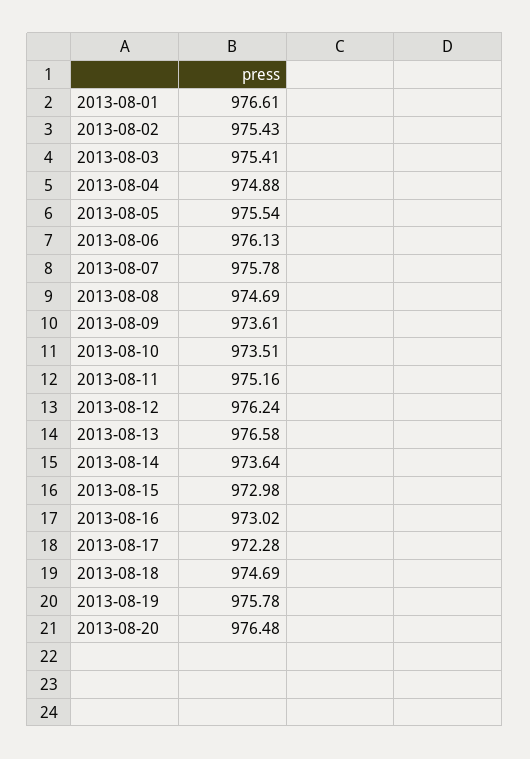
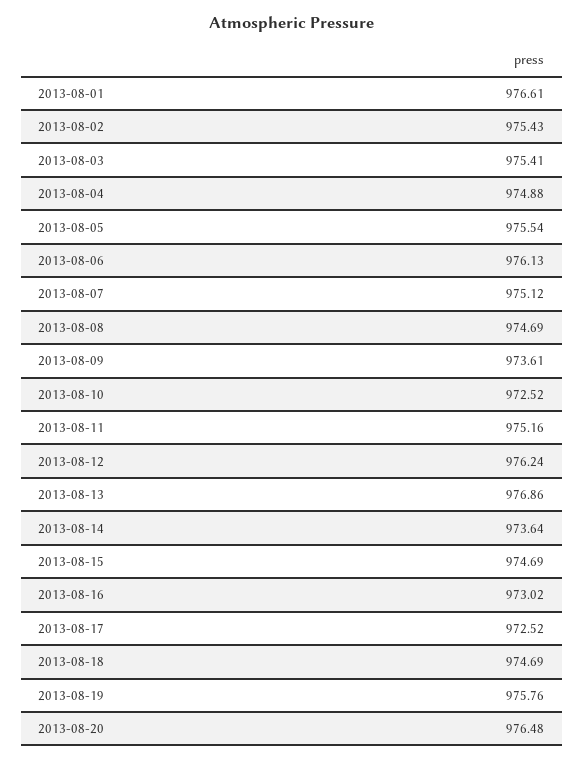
2013-08-07: 975.78 -> 975.12
2013-08-10: 973.51 -> 972.52
2013-08-13: 976.58 -> 976.86
2013-08-15: 972.98 -> 974.69
2013-08-17: 972.28 -> 972.52
2013-08-19: 975.78 -> 975.76

